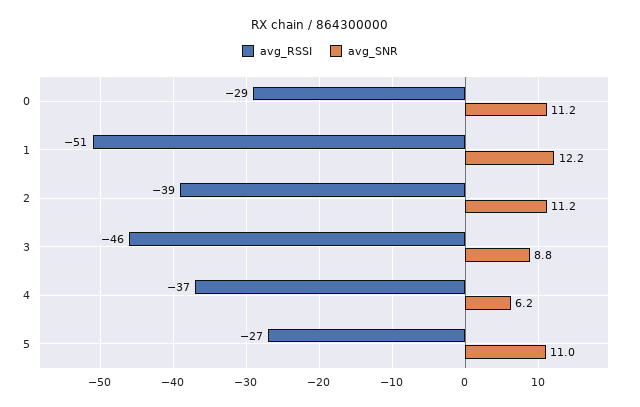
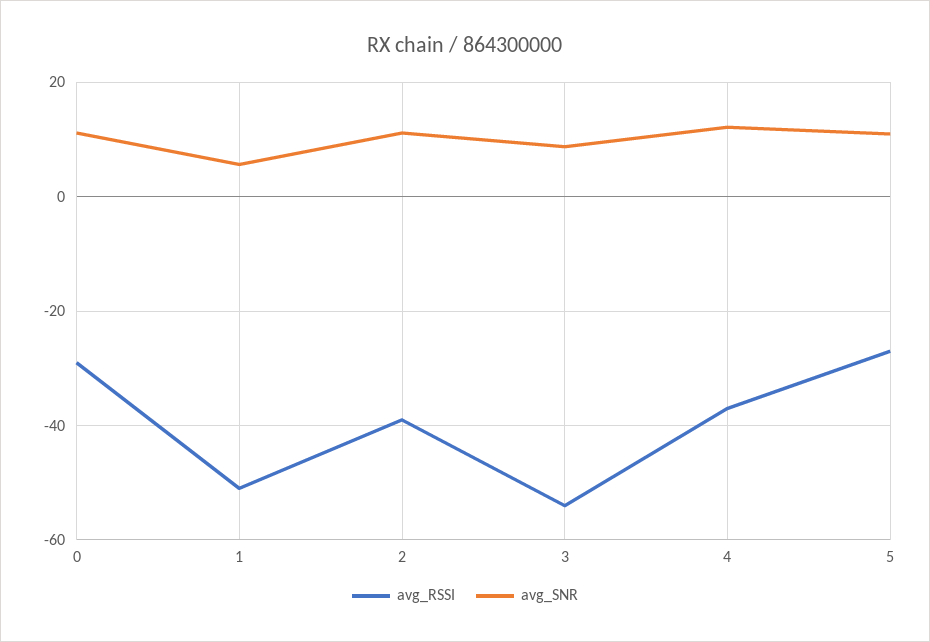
avg_SNR, 1: 12.2 -> 6
avg_RSSI, 3: -46 -> -54
avg_SNR, 4: 6.2 -> 12

